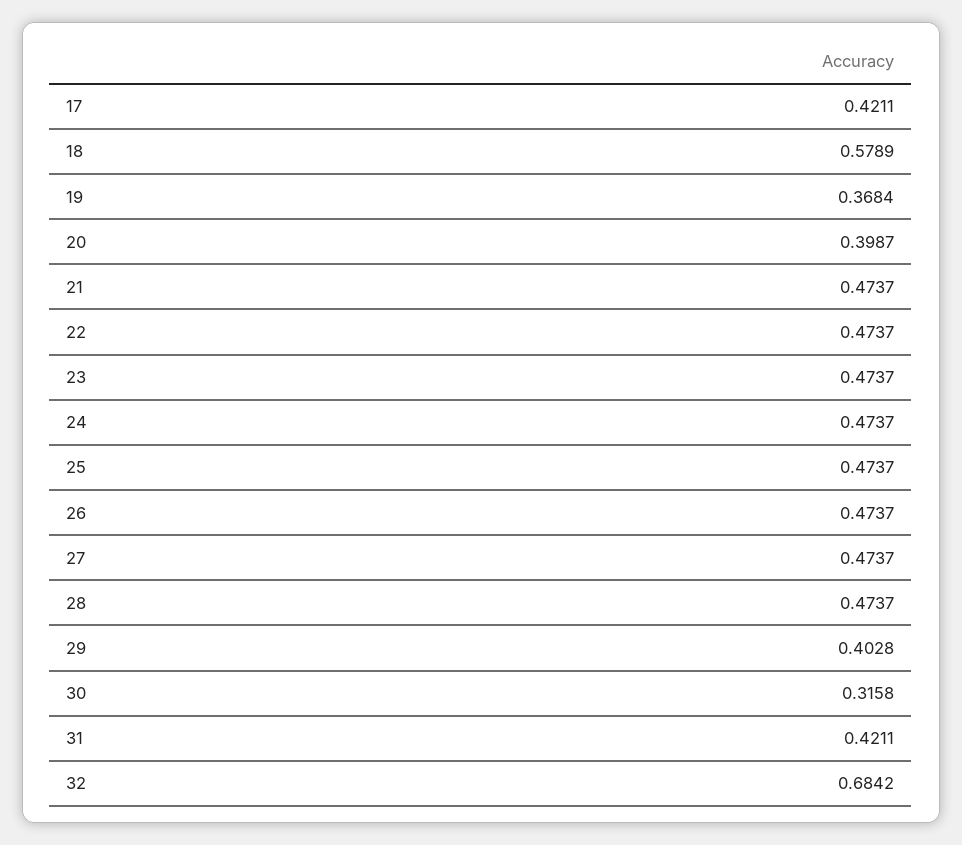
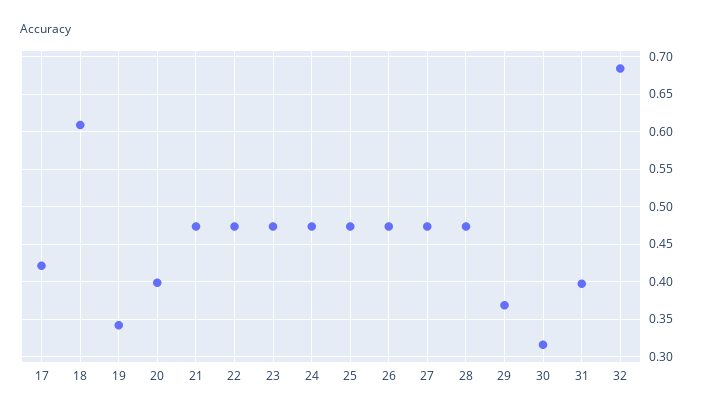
18: 0.5789 -> 0.61
19: 0.3684 -> 0.34
29: 0.4028 -> 0.37
31: 0.4211 -> 0.4

